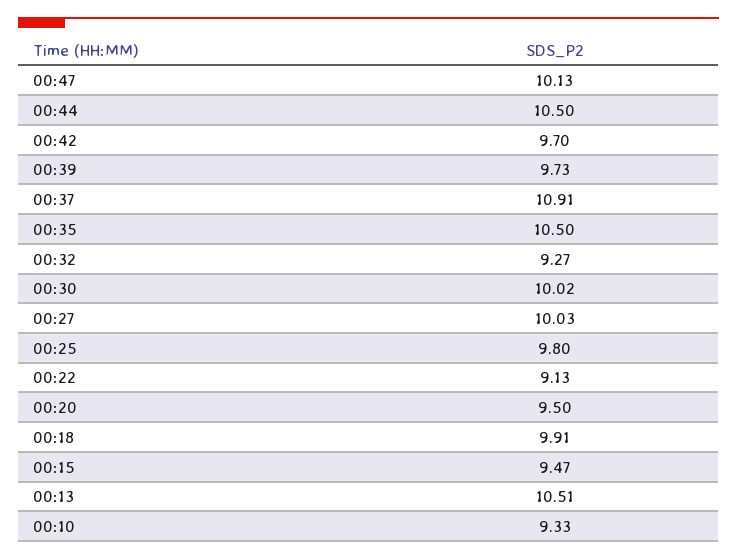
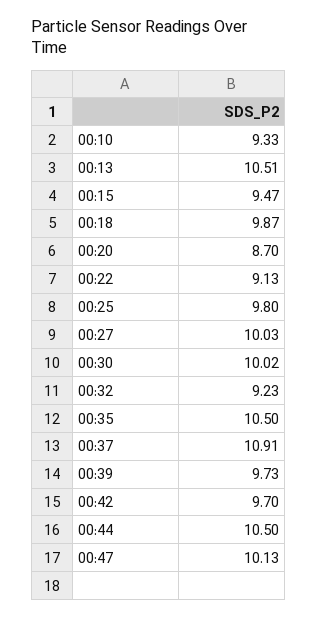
00:32: 9.27 -> 9.23
00:20: 9.5 -> 8.7
00:18: 9.91 -> 9.87

